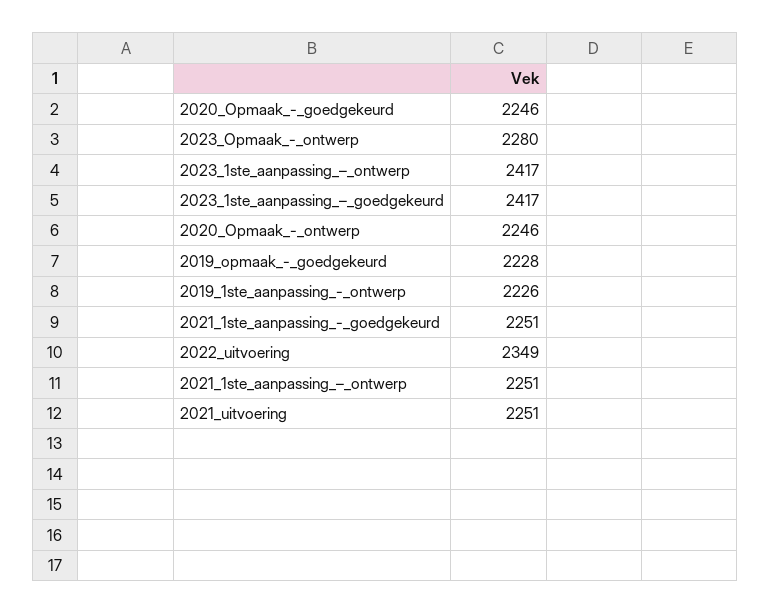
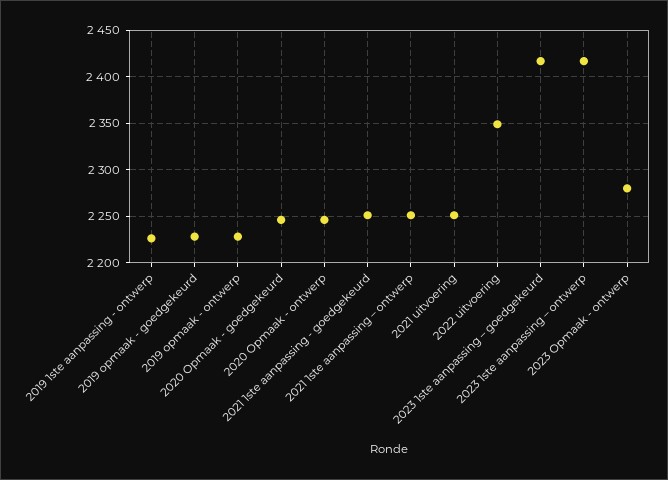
2019 opmaak - ontwerp: none -> 2230

